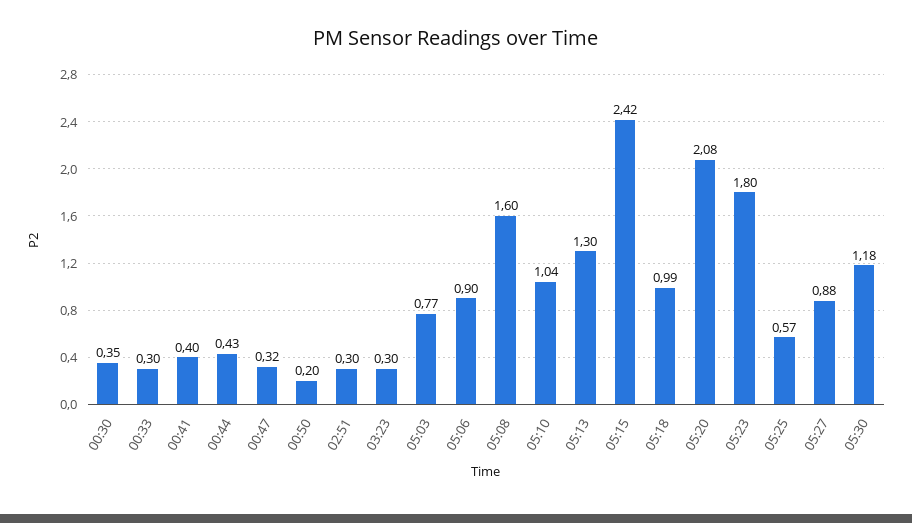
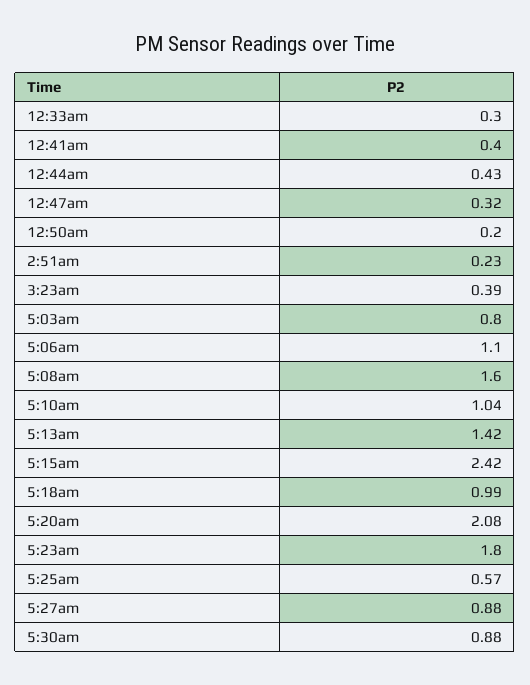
00:30: 0.35 -> none
02:51: 0.3 -> 0.23
03:23: 0.3 -> 0.39
05:03: 0.77 -> 0.8
05:06: 0.9 -> 1.1
05:13: 1.3 -> 1.42
05:30: 1.18 -> 0.88

